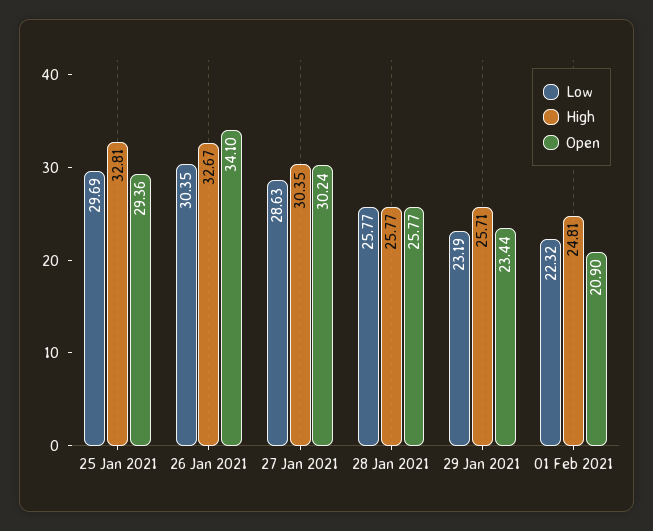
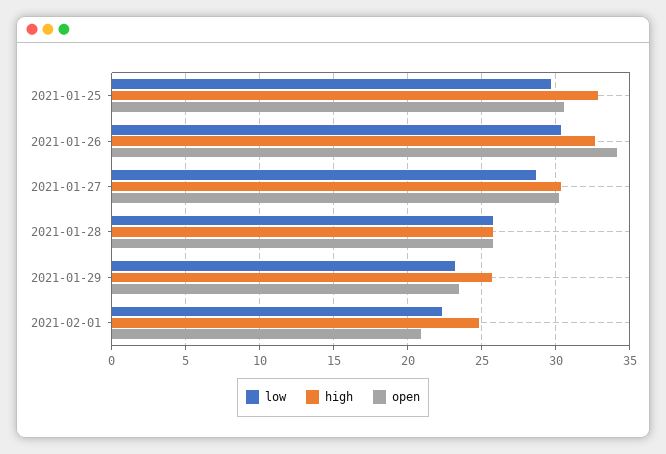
Open, 25 Jan 2021: 29.36 -> 30.5

